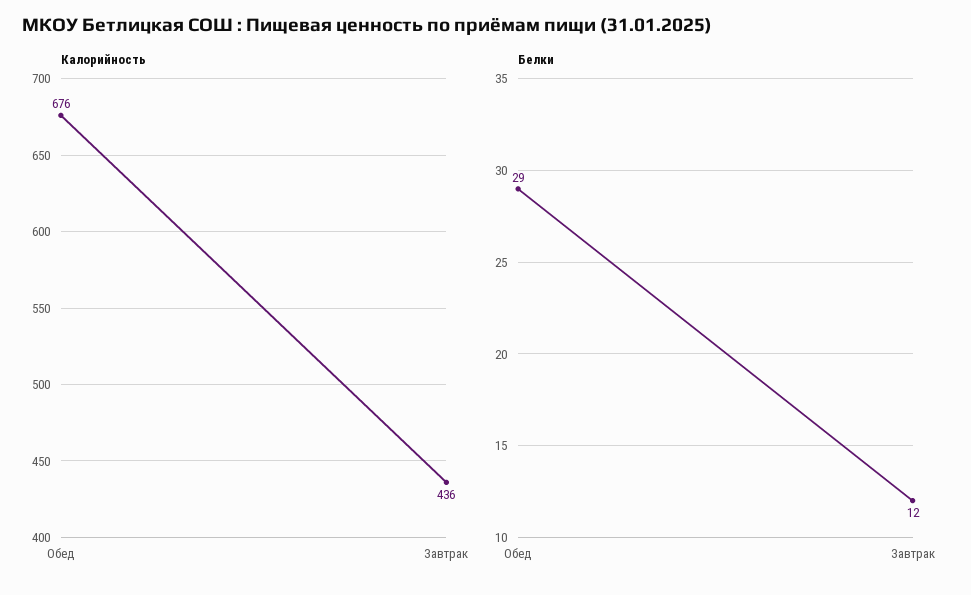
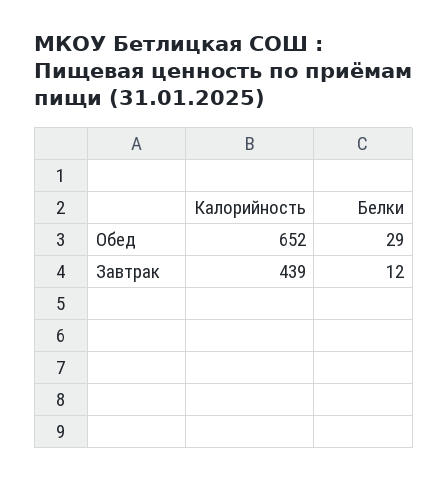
Калорийность, Обед: 676 -> 652
Калорийность, Завтрак: 436 -> 439

